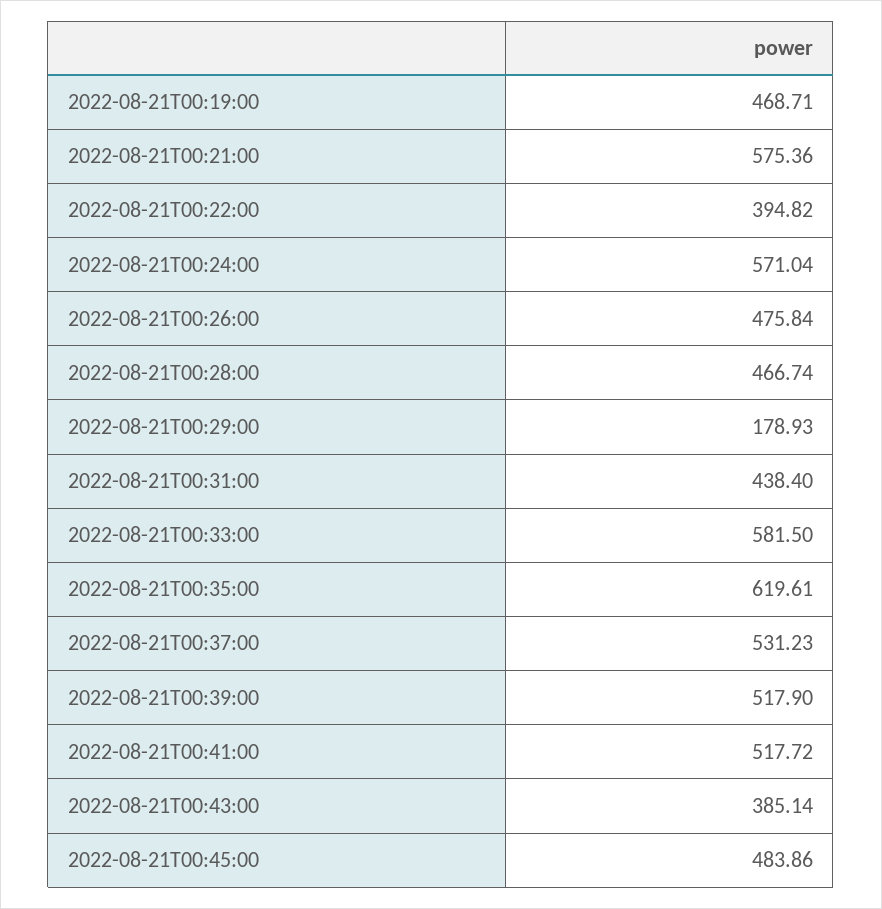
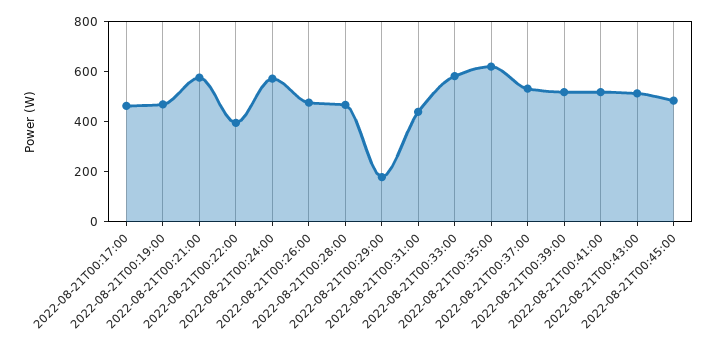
2022-08-21T00:43:00: 385.14 -> 500
2022-08-21T00:17:00: none -> 450

